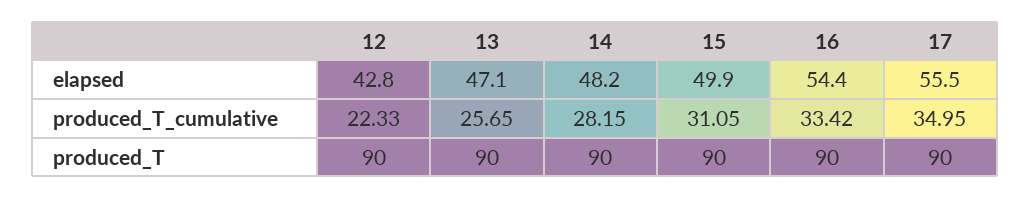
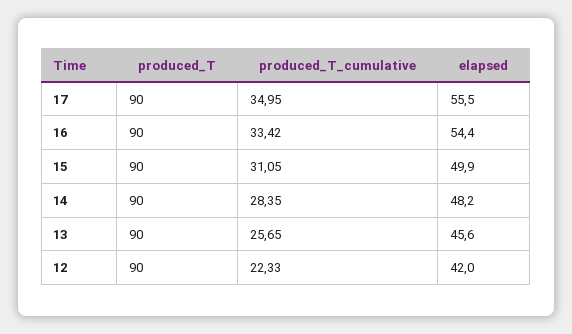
12, elapsed: 42.8 -> 42
13, elapsed: 47.1 -> 45.6
14, produced_T_cumulative: 28.15 -> 28.35

